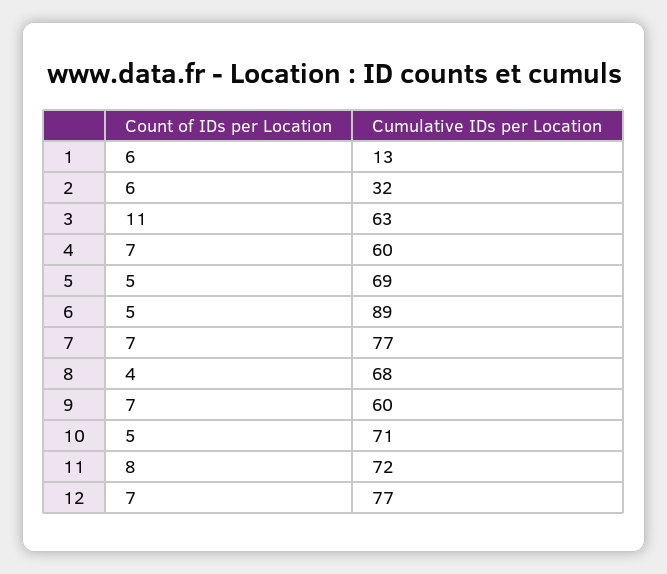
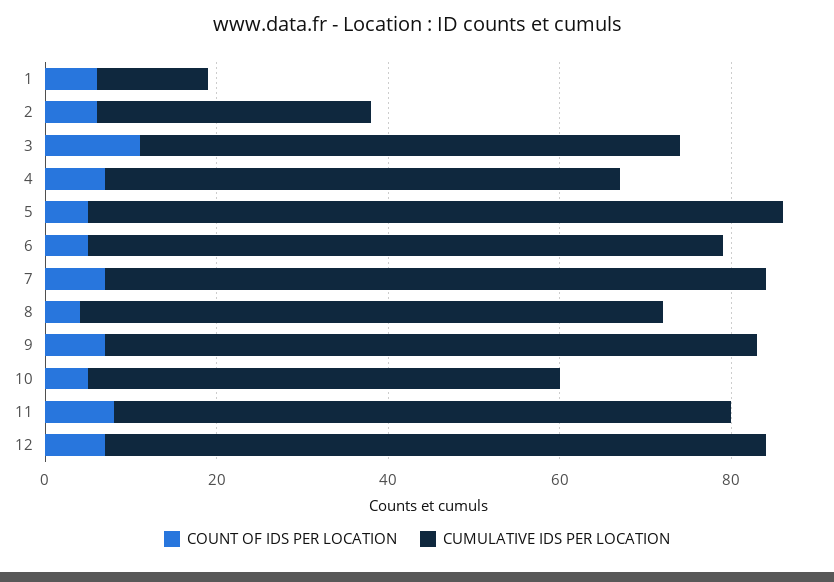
Cumulative IDs per Location, 5: 69 -> 80
Cumulative IDs per Location, 6: 89 -> 75
Cumulative IDs per Location, 9: 60 -> 75
Cumulative IDs per Location, 10: 71 -> 55

